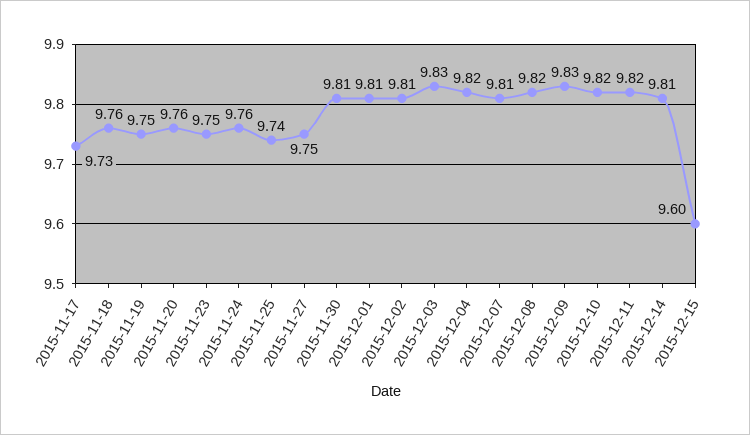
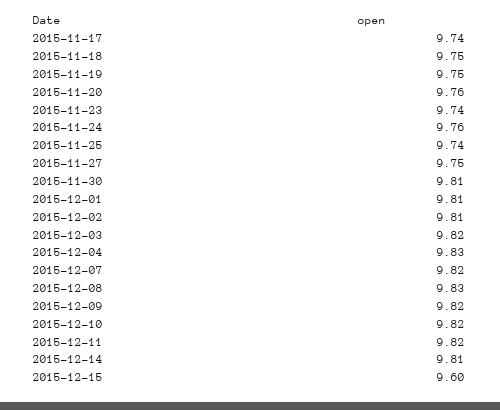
2015-11-17: 9.73 -> 9.74
2015-11-18: 9.76 -> 9.75
2015-11-23: 9.75 -> 9.74
2015-12-03: 9.83 -> 9.82
2015-12-04: 9.82 -> 9.83
2015-12-07: 9.81 -> 9.82
2015-12-08: 9.82 -> 9.83
2015-12-09: 9.83 -> 9.82

